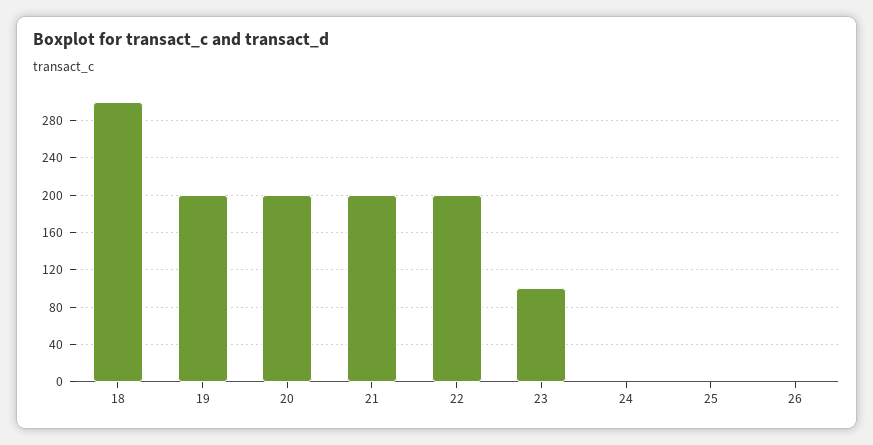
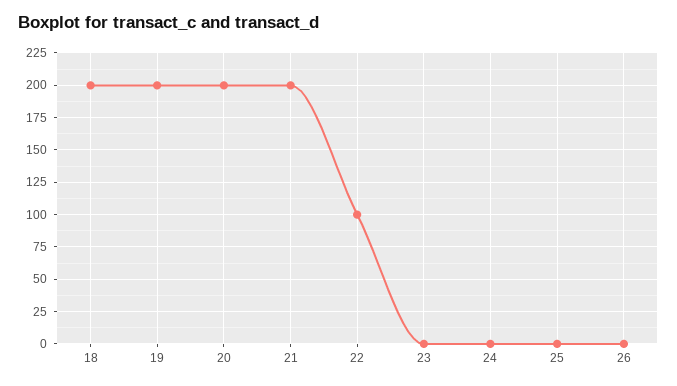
18: 300 -> 200
22: 200 -> 100
23: 100 -> 0

